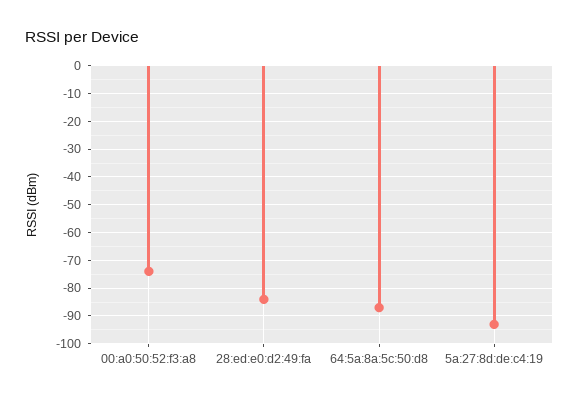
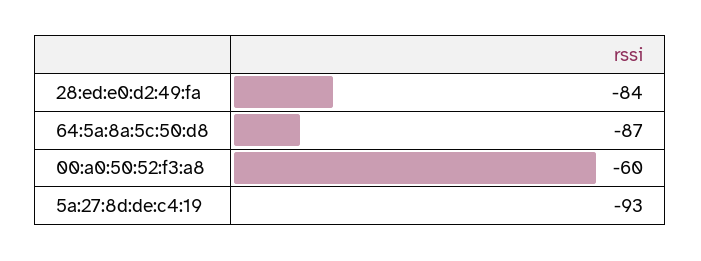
00:a0:50:52:f3:a8: -75 -> -60

